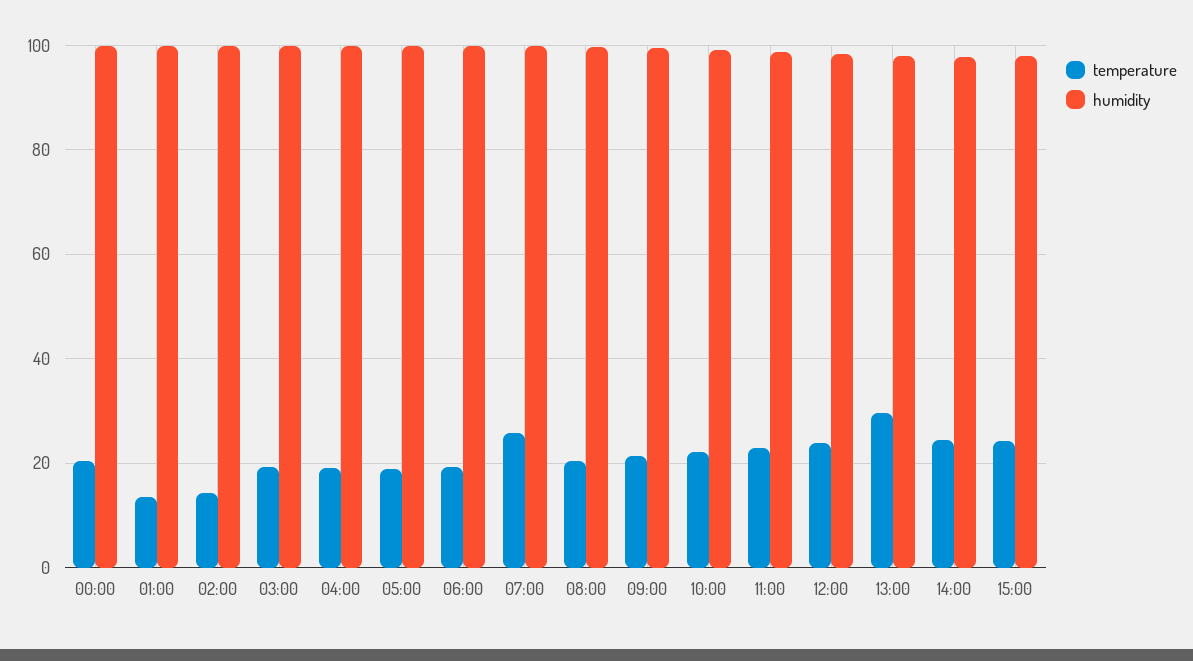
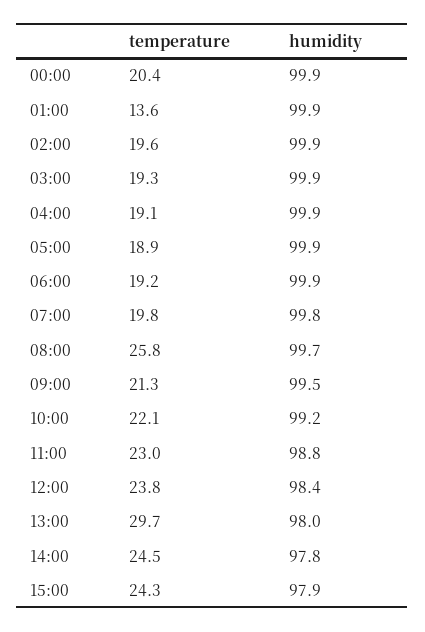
temperature, 02:00: 14 -> 19.6
temperature, 07:00: 26 -> 19.8
temperature, 08:00: 20 -> 25.8

